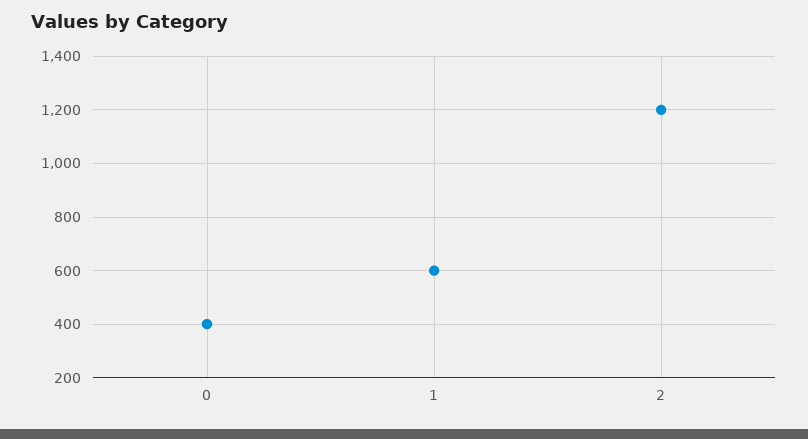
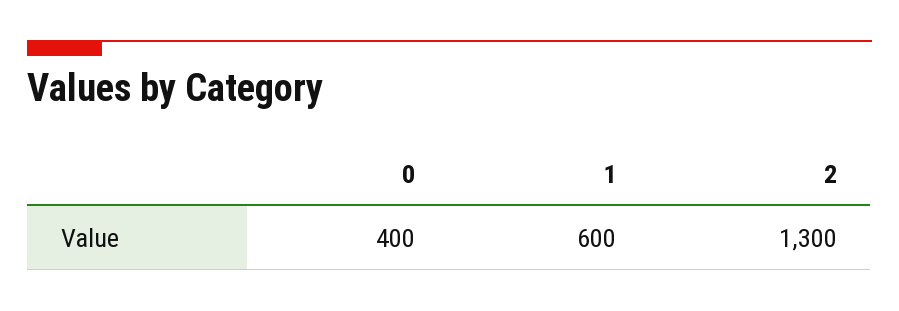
2: 1200 -> 1300

